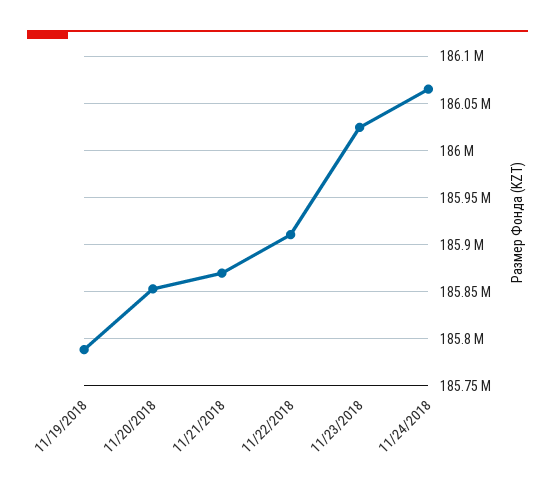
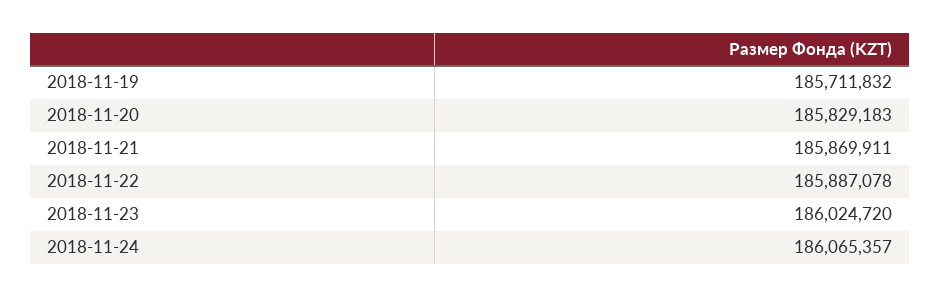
11/19/2018: 185790000 -> 185711832
11/20/2018: 185850000 -> 185829183
11/22/2018: 185910000 -> 185887078

